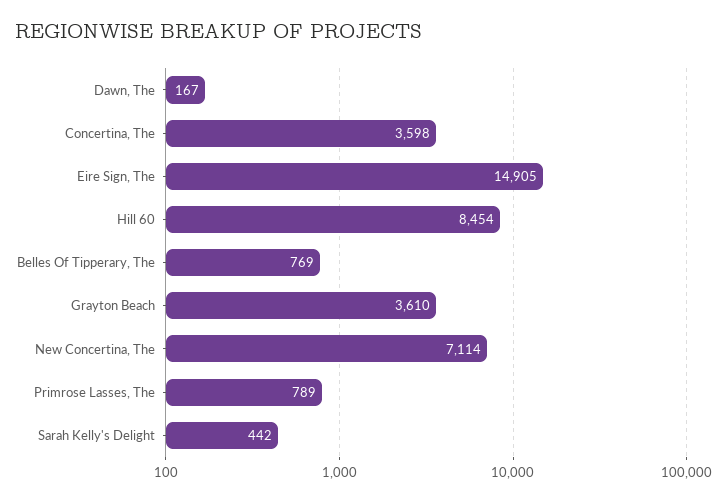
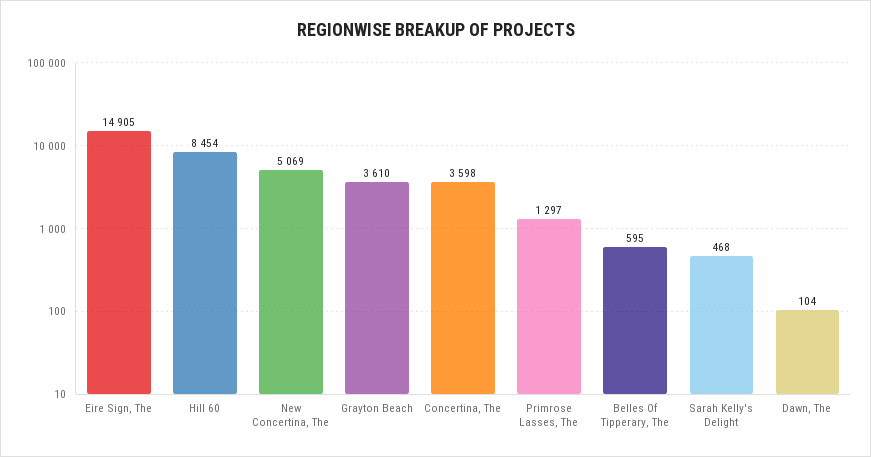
Dawn, The: 167 -> 104
Belles Of Tipperary, The: 769 -> 595
New Concertina, The: 7114 -> 5069
Primrose Lasses, The: 789 -> 1297
Sarah Kelly's Delight: 442 -> 468

